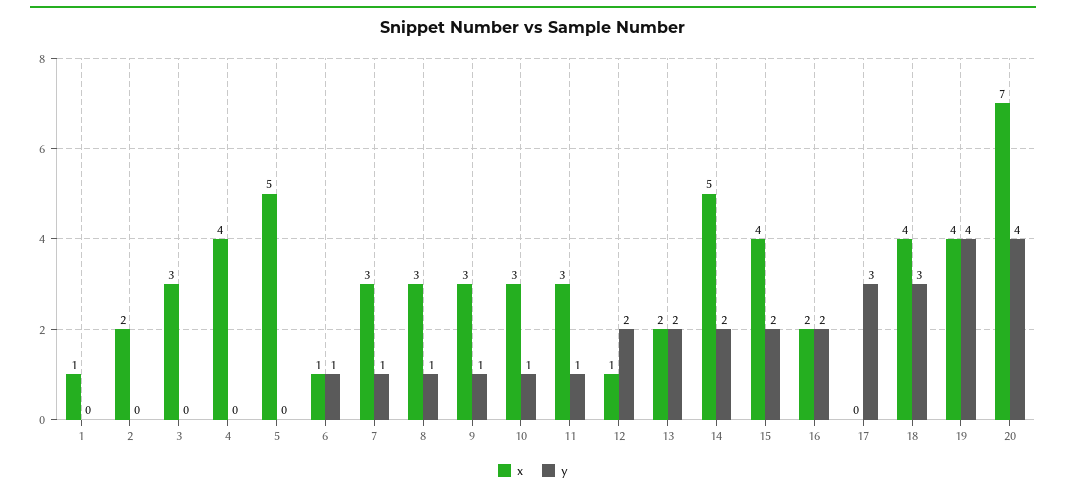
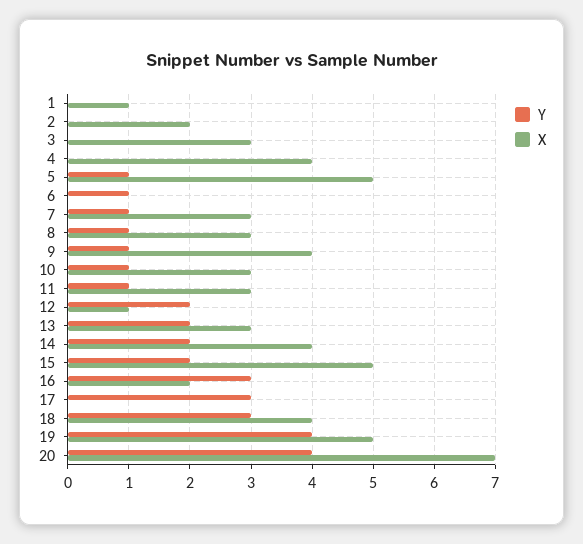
y, 5: 0 -> 1
x, 6: 1 -> 0
x, 9: 3 -> 4
x, 13: 2 -> 3
x, 14: 5 -> 4
x, 15: 4 -> 5
y, 16: 2 -> 3
x, 19: 4 -> 5

